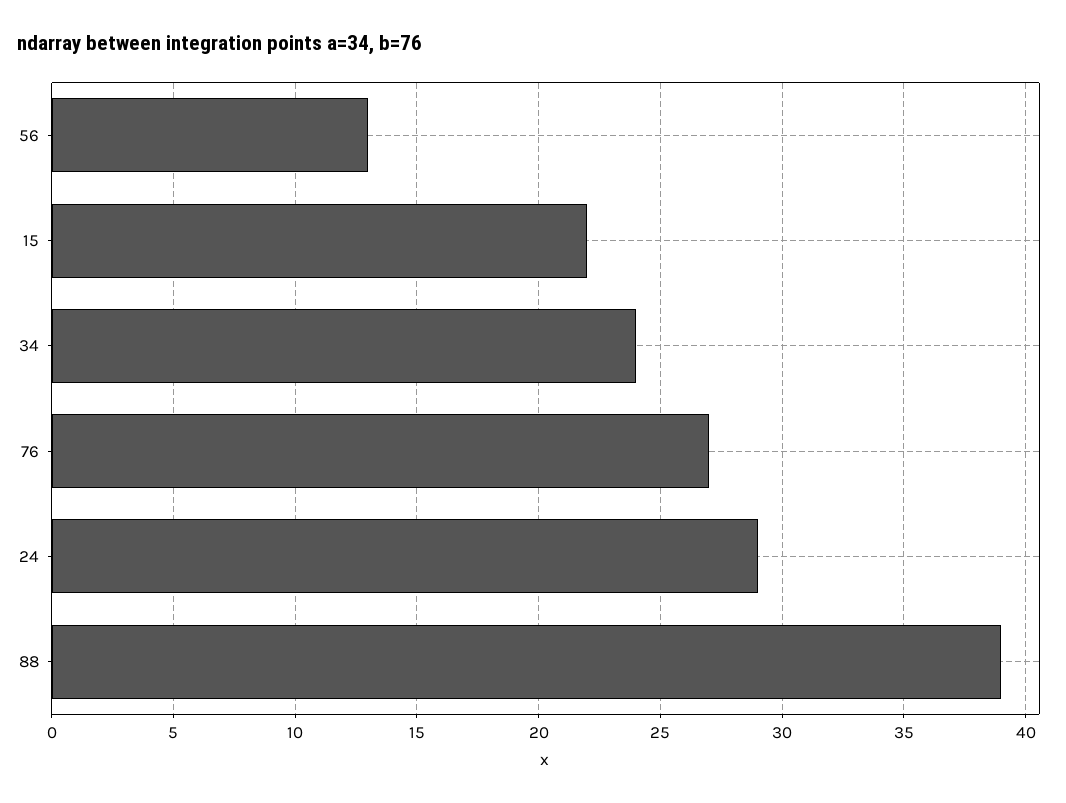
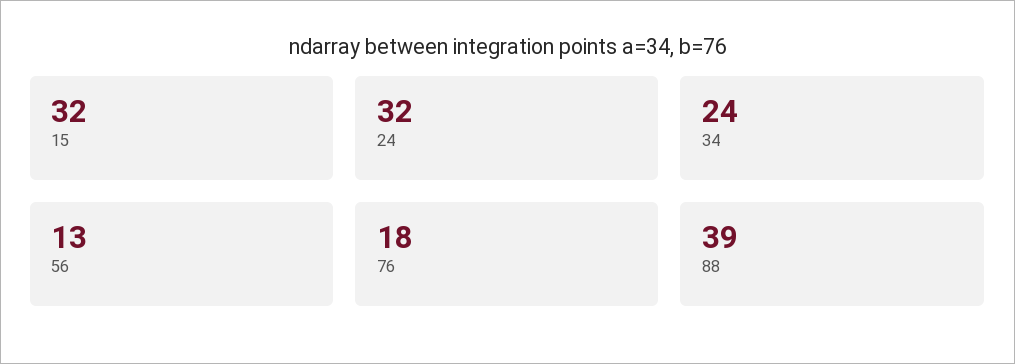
15: 22 -> 32
76: 27 -> 18
24: 29 -> 32

